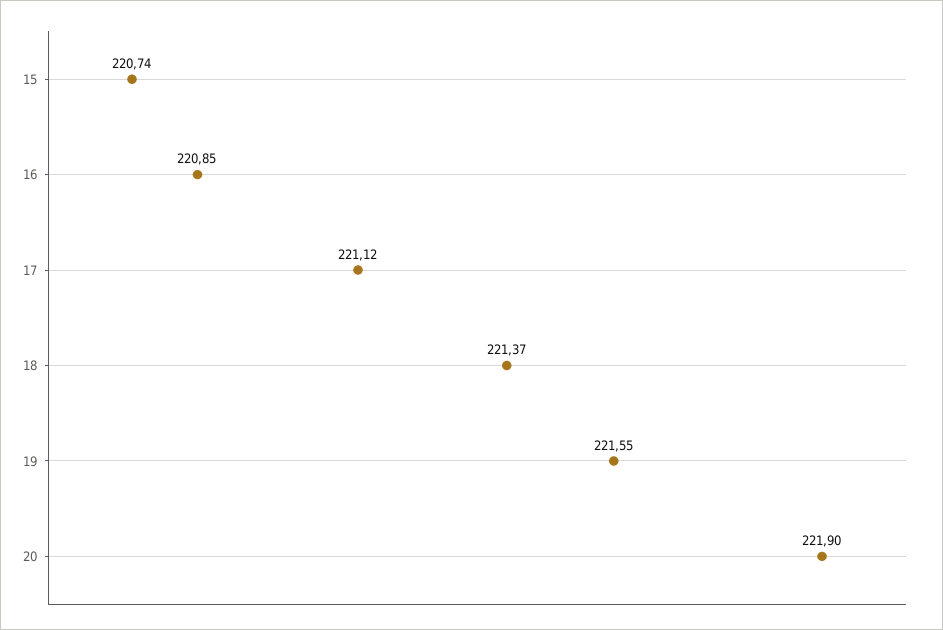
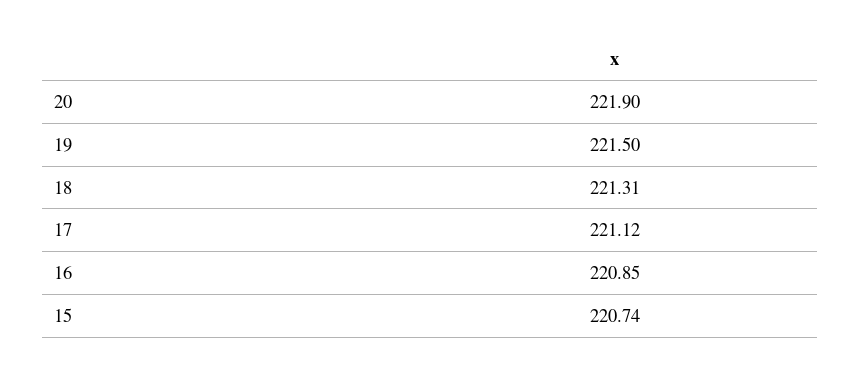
18: 221.37 -> 221.31
19: 221.55 -> 221.5

